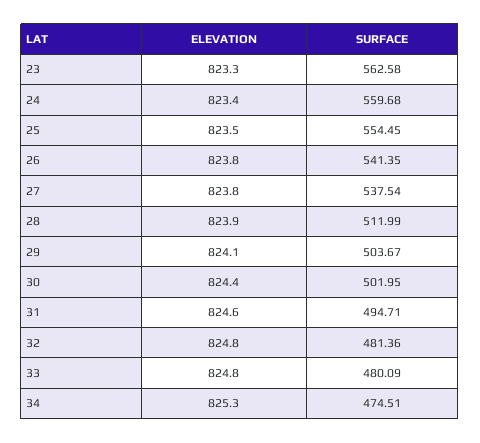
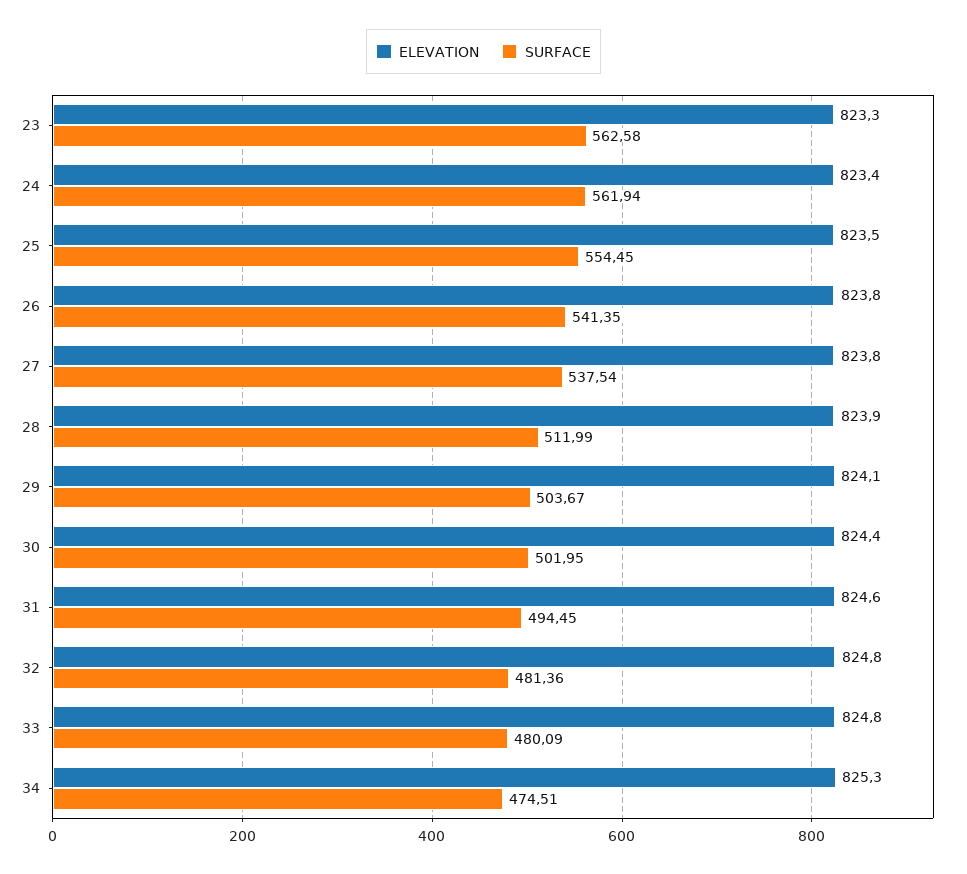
SURFACE, 24: 559.68 -> 561.94
SURFACE, 31: 494.71 -> 494.45

